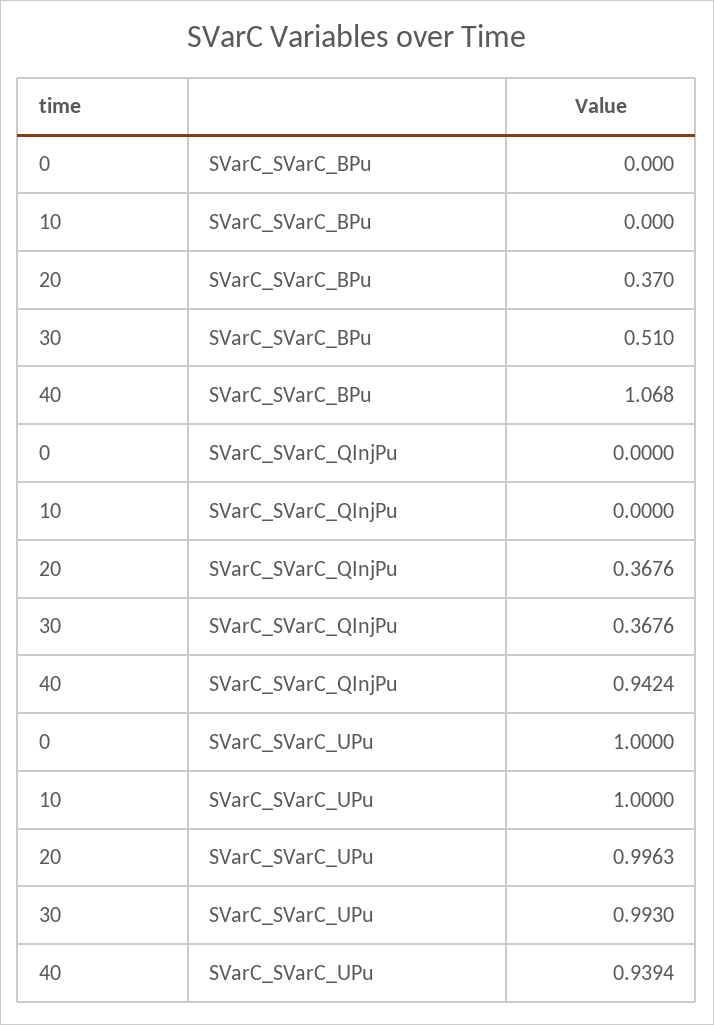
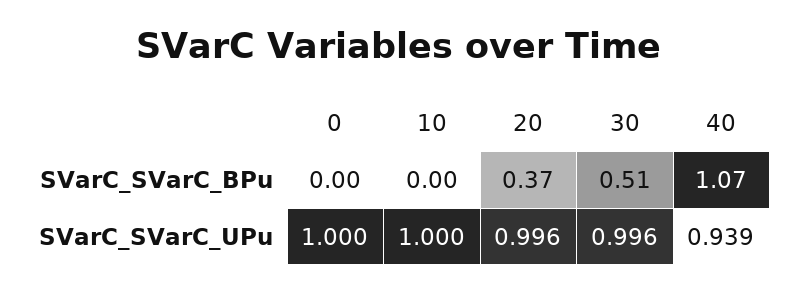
0, SVarC_SVarC_QInjPu: 0 -> none
10, SVarC_SVarC_QInjPu: 0 -> none
20, SVarC_SVarC_QInjPu: 0.3676 -> none
30, SVarC_SVarC_QInjPu: 0.3676 -> none
40, SVarC_SVarC_QInjPu: 0.9424 -> none
30, SVarC_SVarC_UPu: 0.993 -> 0.996

